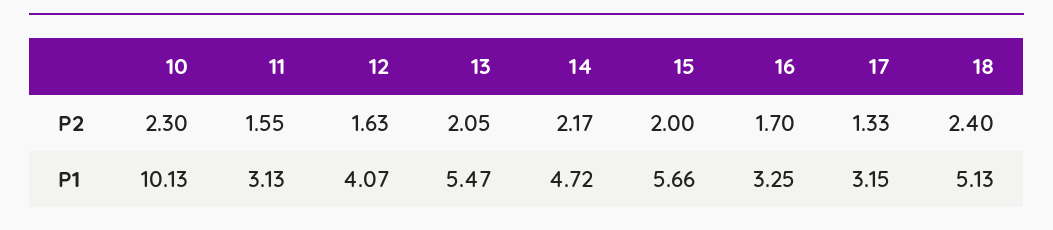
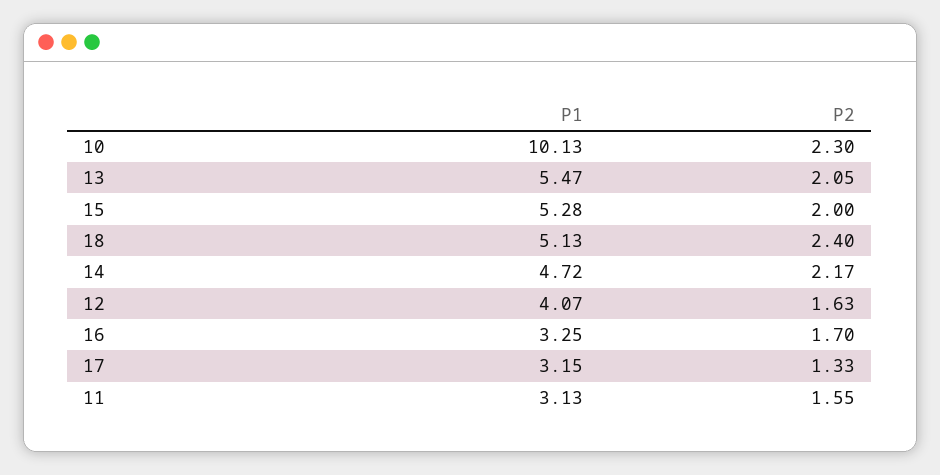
15, P1: 5.66 -> 5.28

